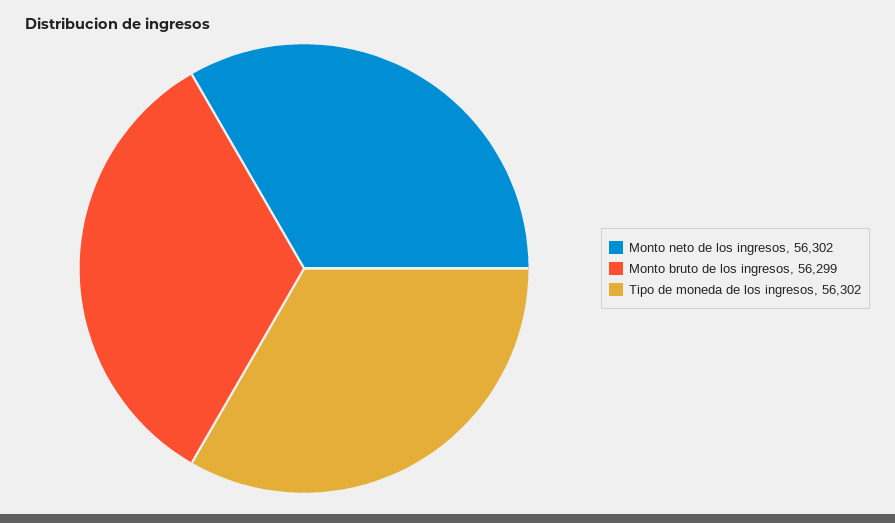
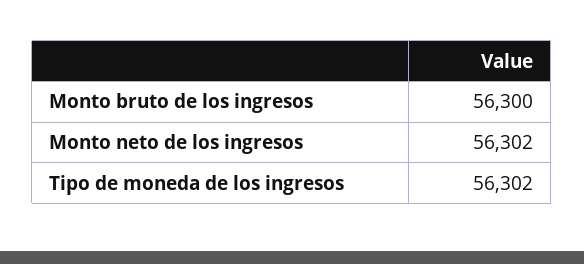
Monto bruto de los ingresos: 56299 -> 56300

